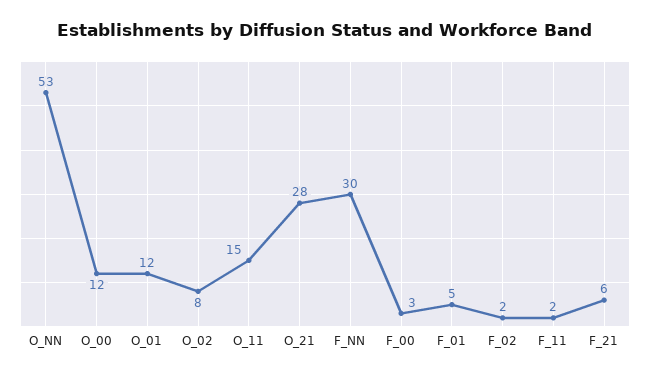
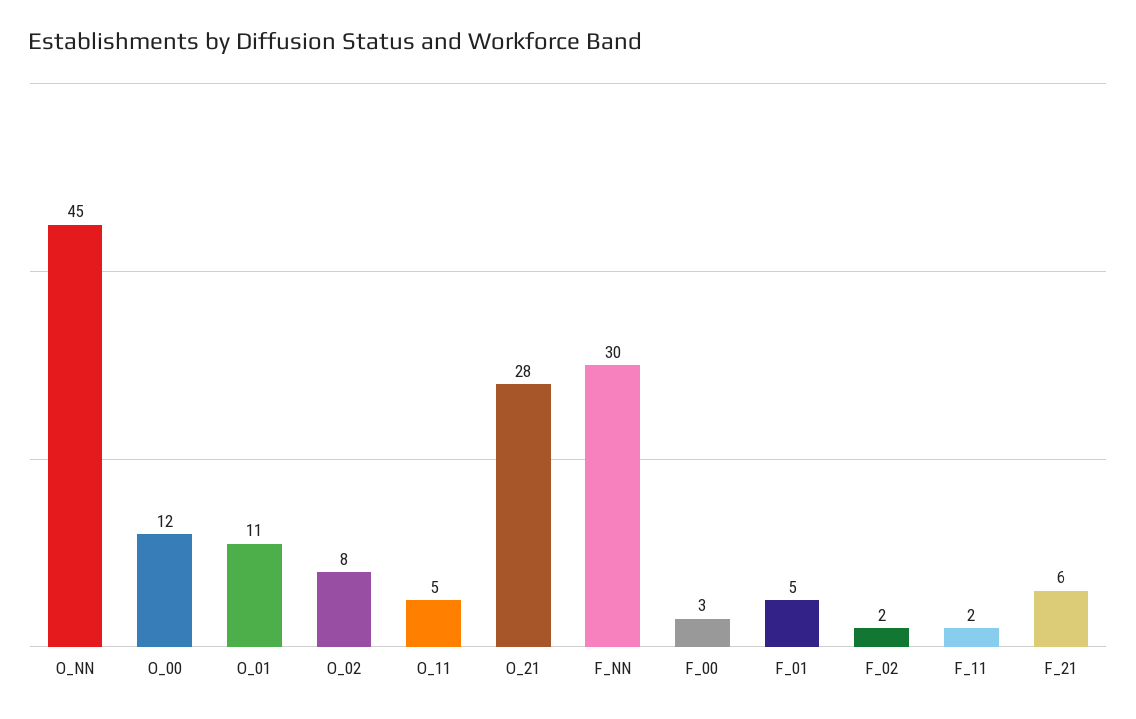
O_NN: 53 -> 45
O_01: 12 -> 11
O_11: 15 -> 5

